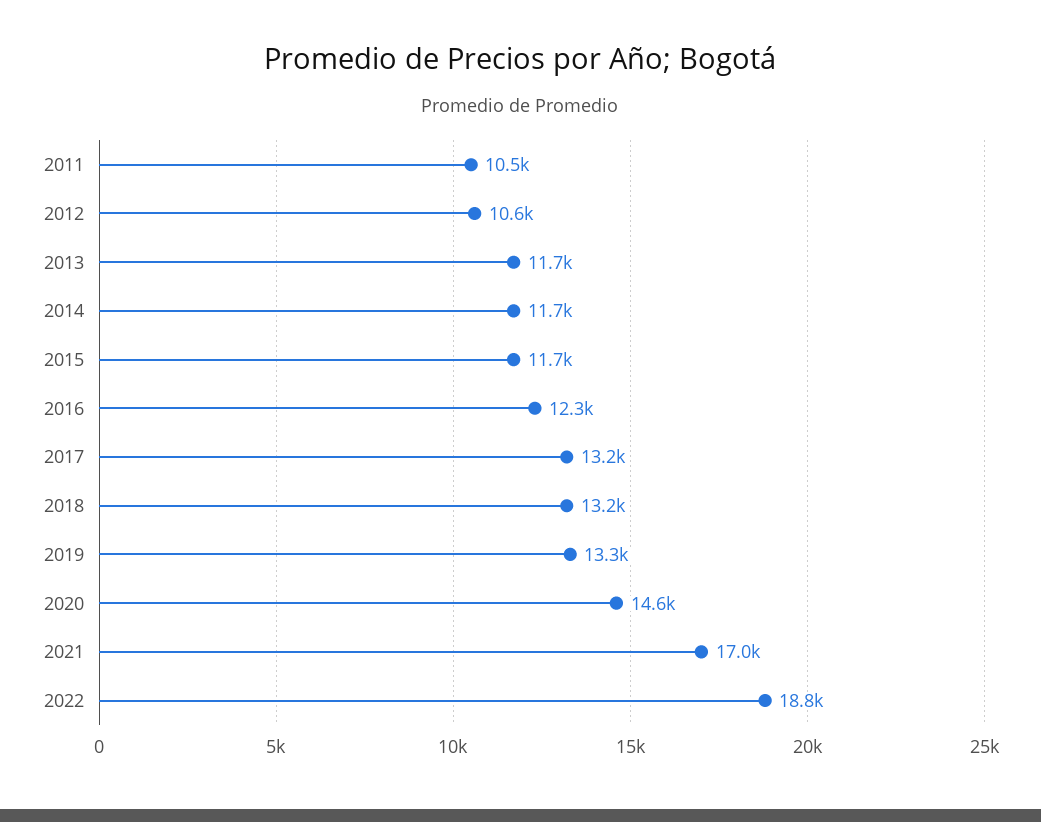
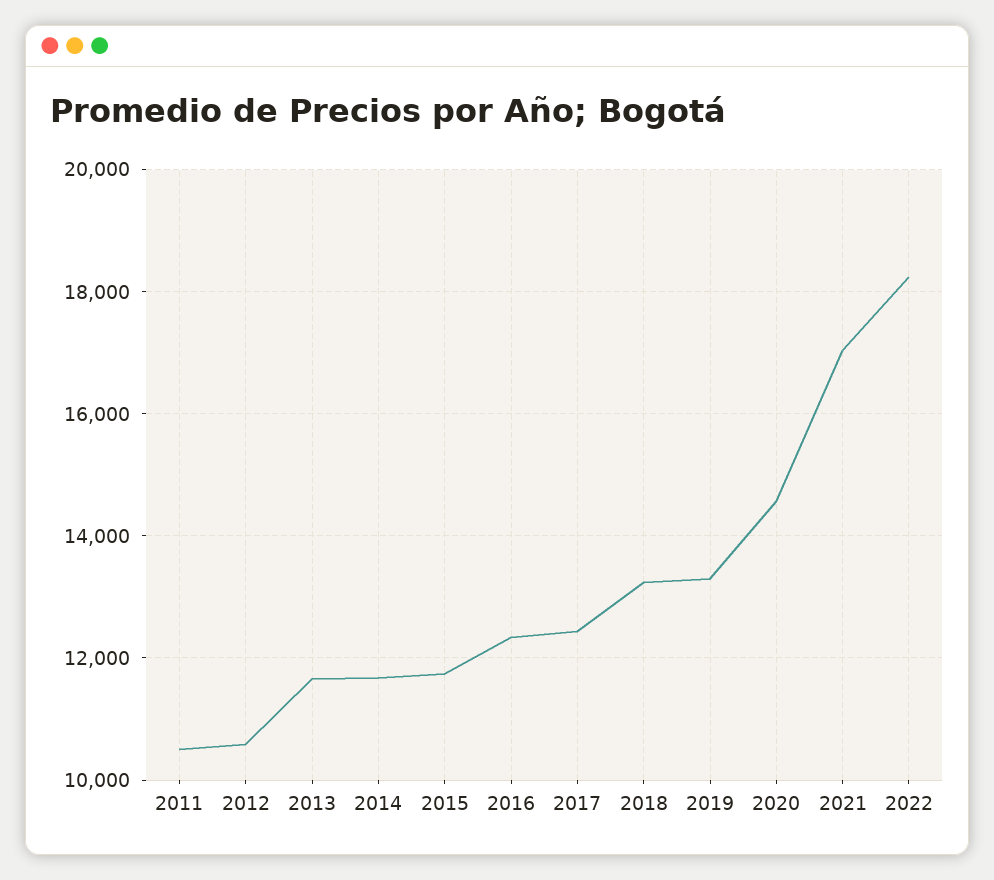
2017: 13200 -> 12400
2022: 18800 -> 18200

